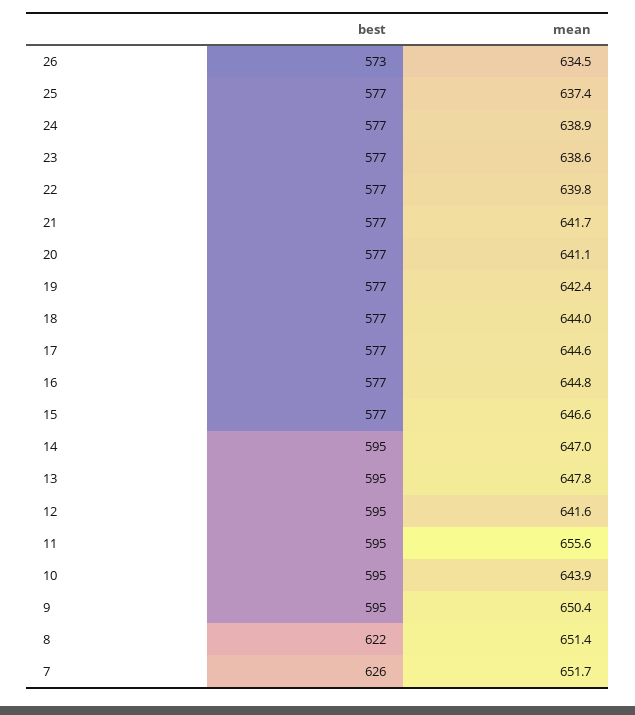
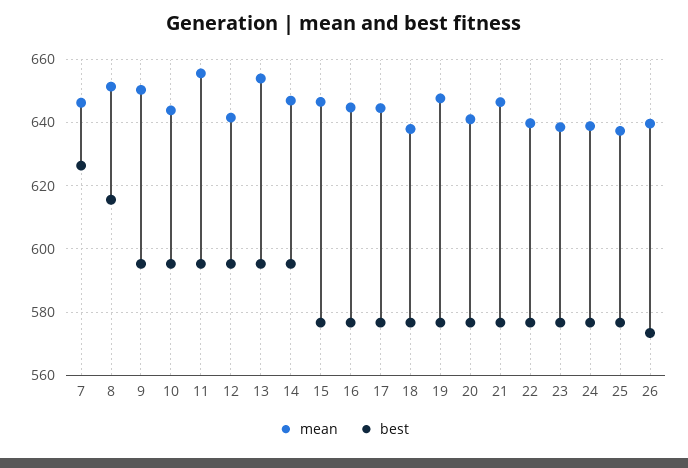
mean, 26: 634.5 -> 640
mean, 21: 641.7 -> 646
mean, 19: 642.4 -> 648
mean, 18: 644 -> 638
mean, 13: 647.8 -> 654
best, 8: 622 -> 616
mean, 7: 651.7 -> 646

